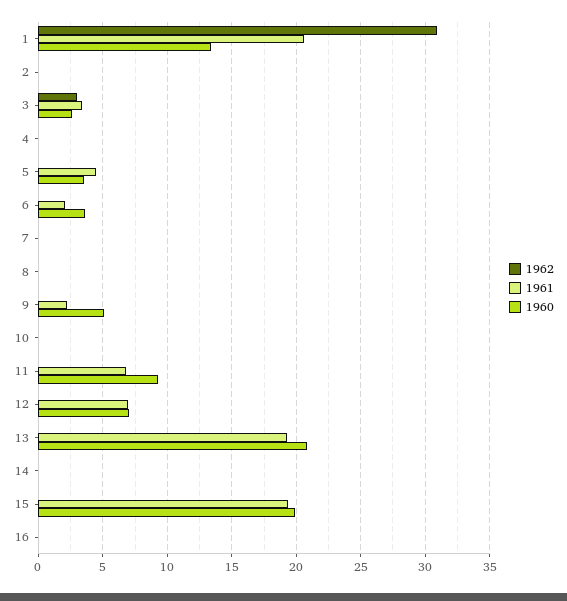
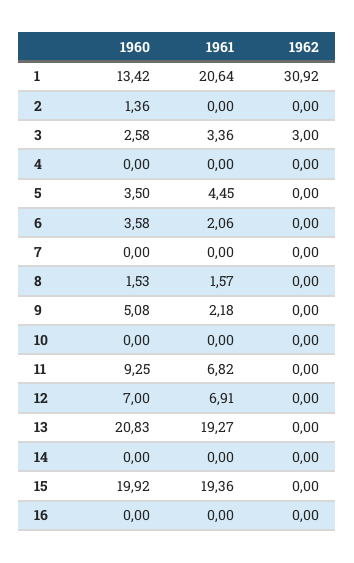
1960, 2: 0 -> 1.36
1961, 8: 0 -> 1.57
1960, 8: 0 -> 1.53

